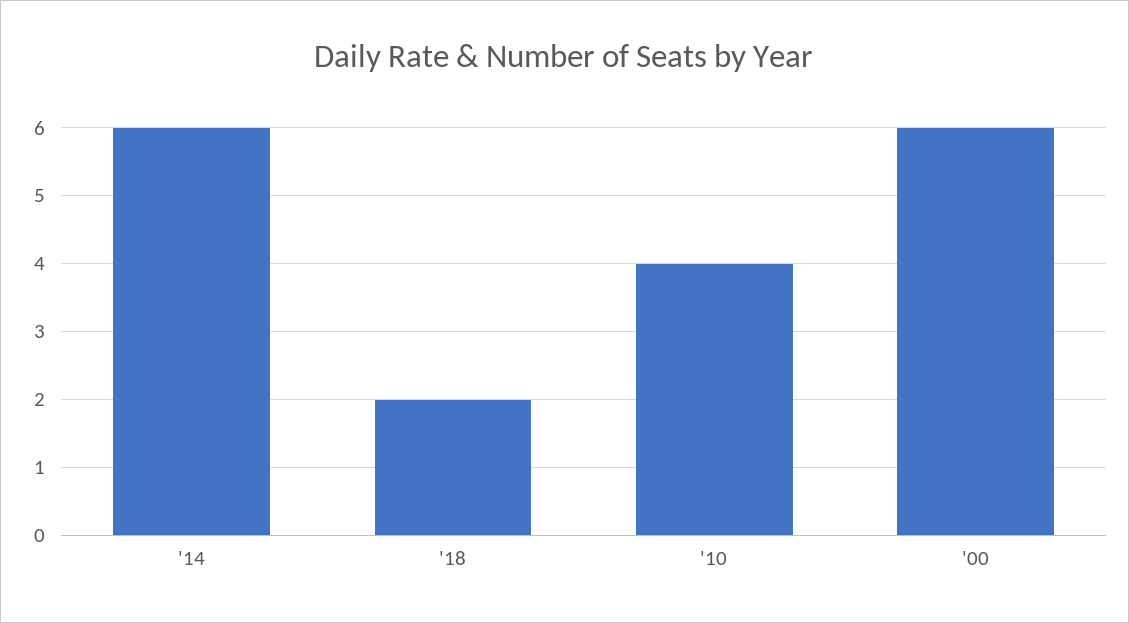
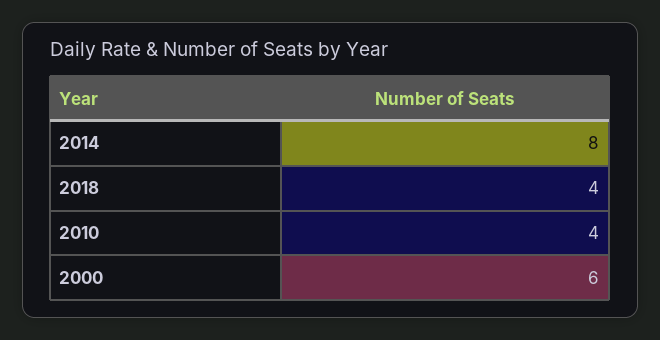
'14: 6 -> 8
'18: 2 -> 4

